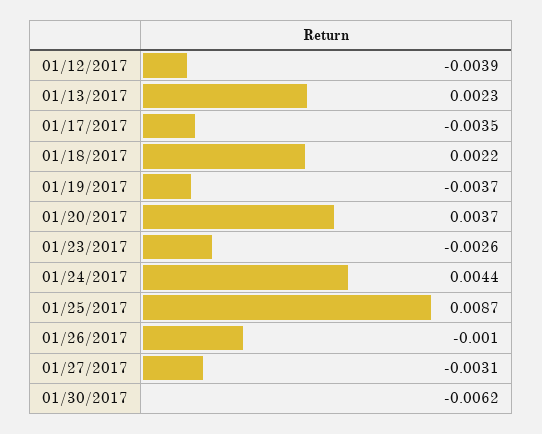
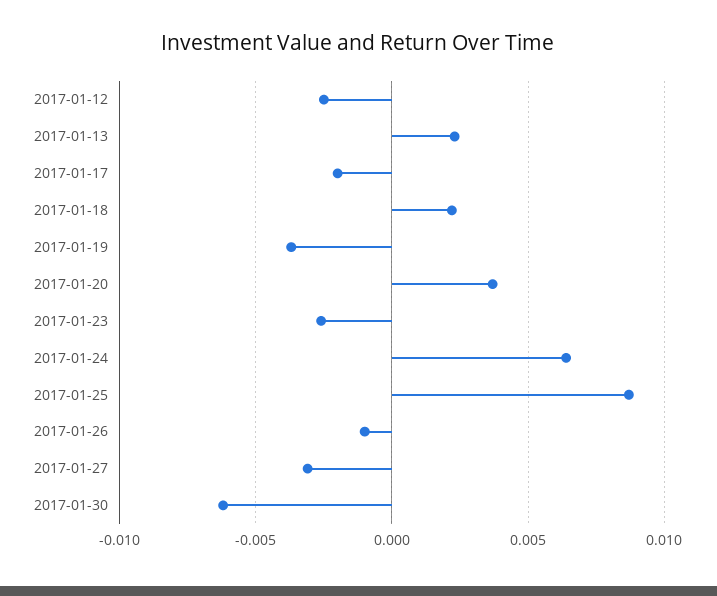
01/12/2017: -0.0039 -> -0.0025
01/17/2017: -0.0035 -> -0.002
01/24/2017: 0.0044 -> 0.0065

